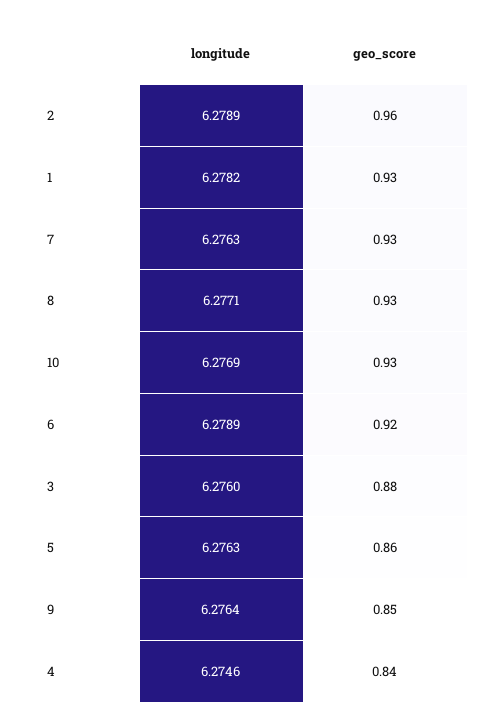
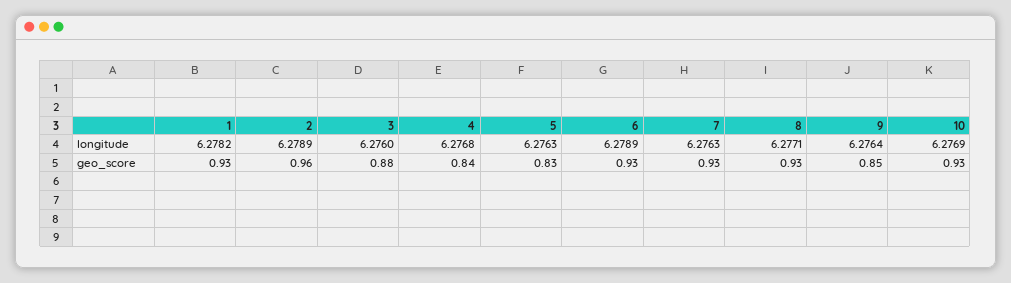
geo_score, 6: 0.92 -> 0.93
geo_score, 5: 0.86 -> 0.83
longitude, 4: 6.2746 -> 6.2768

